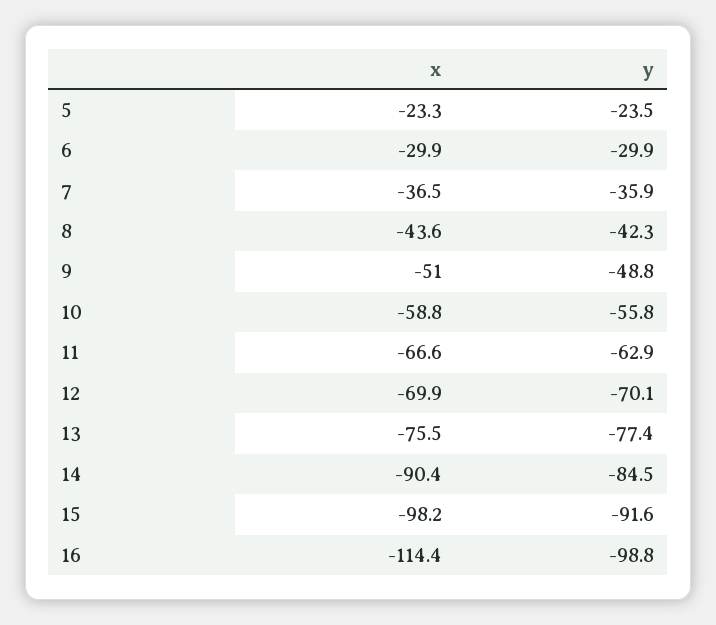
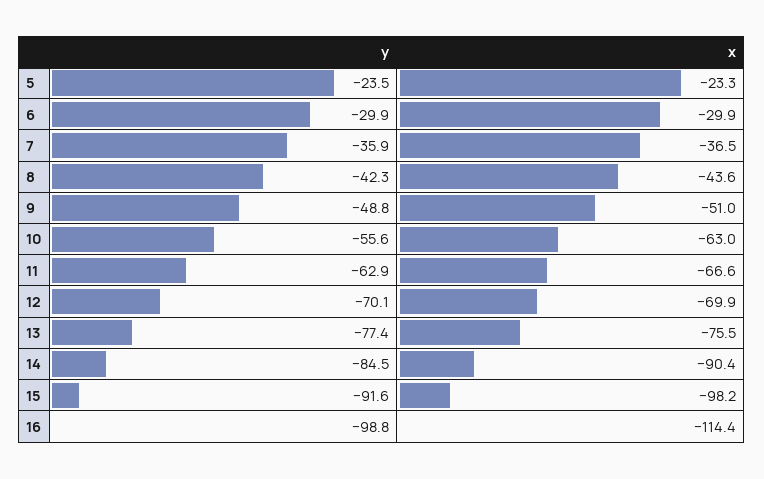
x, 10: -58.8 -> -63
y, 10: -55.8 -> -55.6

